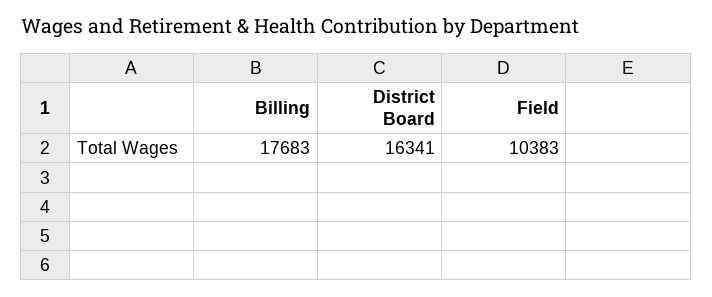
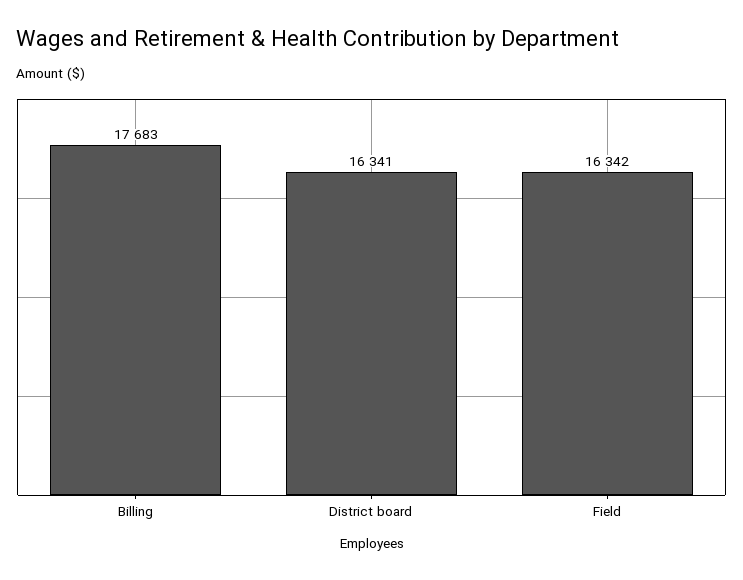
Field: 10383 -> 16342

